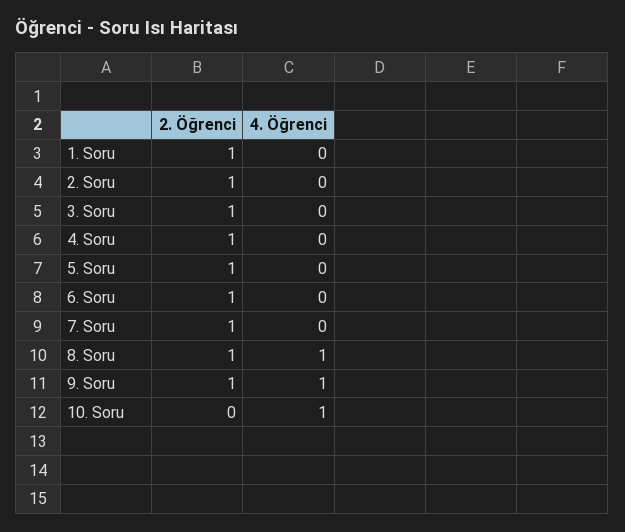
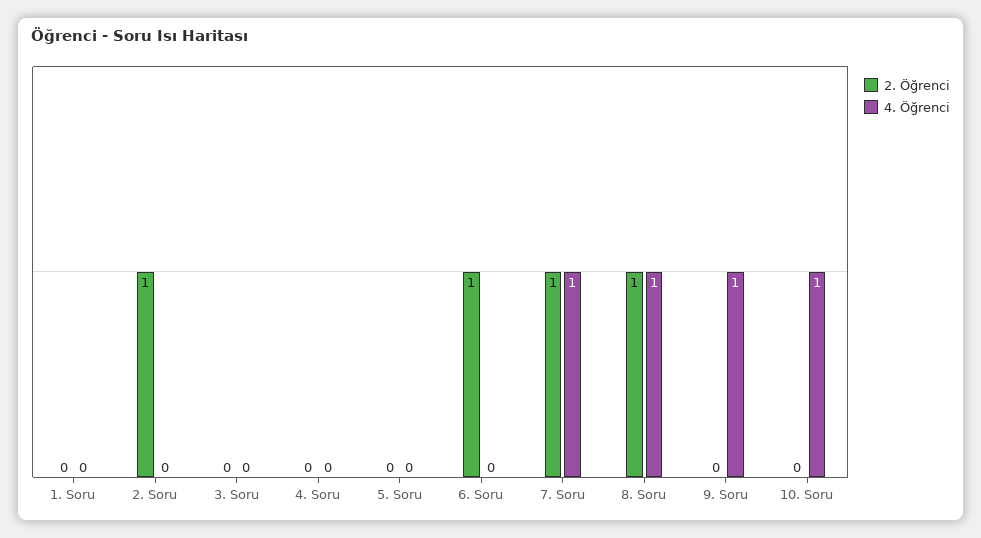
2. Öğrenci, 1. Soru: 1 -> 0
2. Öğrenci, 3. Soru: 1 -> 0
2. Öğrenci, 4. Soru: 1 -> 0
2. Öğrenci, 5. Soru: 1 -> 0
4. Öğrenci, 7. Soru: 0 -> 1
2. Öğrenci, 9. Soru: 1 -> 0

